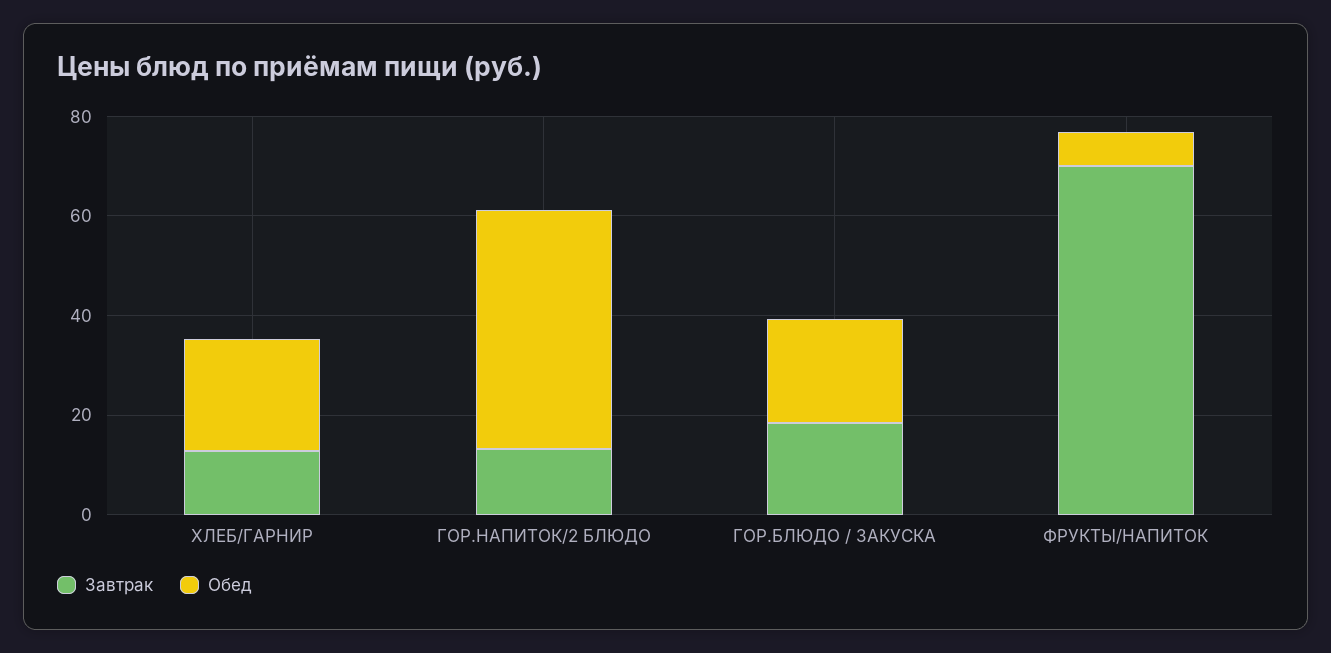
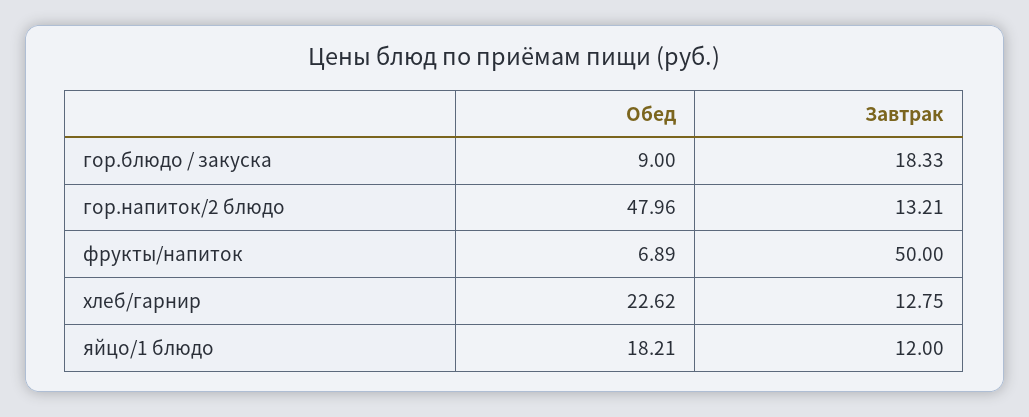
Обед, ГОР.БЛЮДО / ЗАКУСКА: 20 -> 9
Завтрак, ФРУКТЫ/НАПИТОК: 70 -> 50
Обед, яйцо/1 блюдо: none -> 18.21
Завтрак, яйцо/1 блюдо: none -> 12

